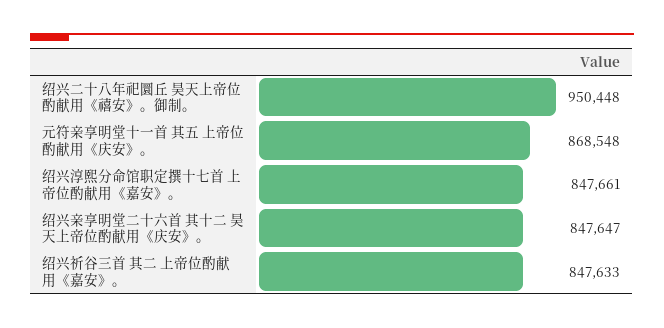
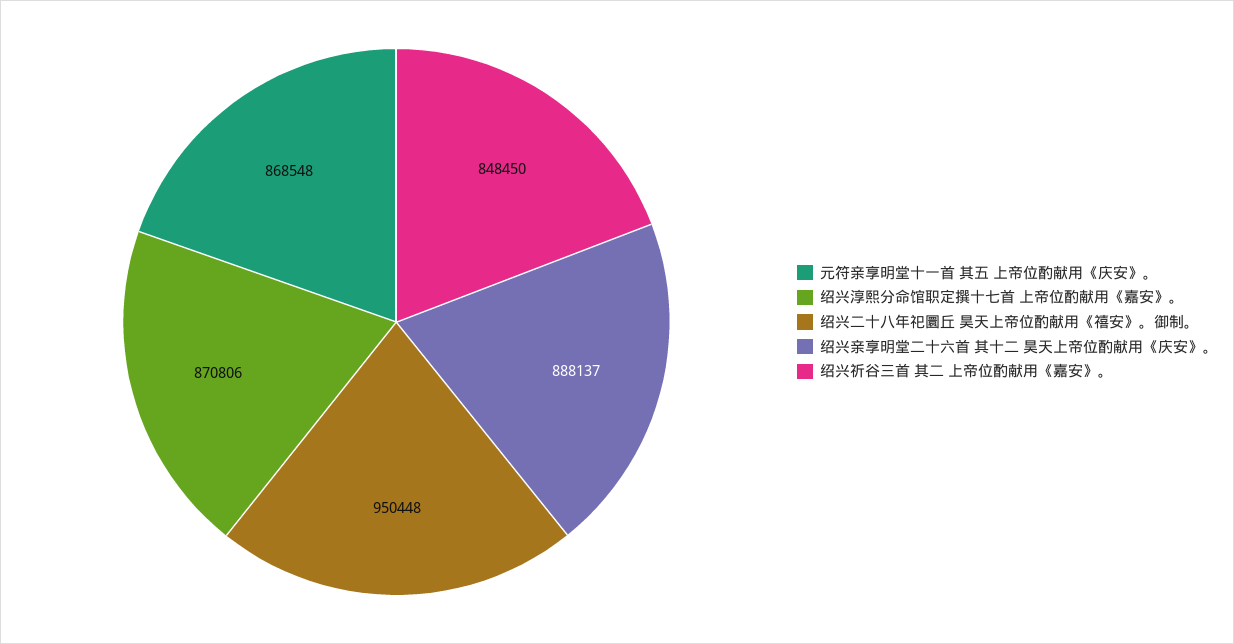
绍兴淳熙分命馆职定撰十七首 上帝位酌献用《嘉安》。: 847661 -> 870806
绍兴亲享明堂二十六首 其十二 昊天上帝位酌献用《庆安》。: 847647 -> 888137
绍兴祈谷三首 其二 上帝位酌献用《嘉安》。: 847633 -> 848450

